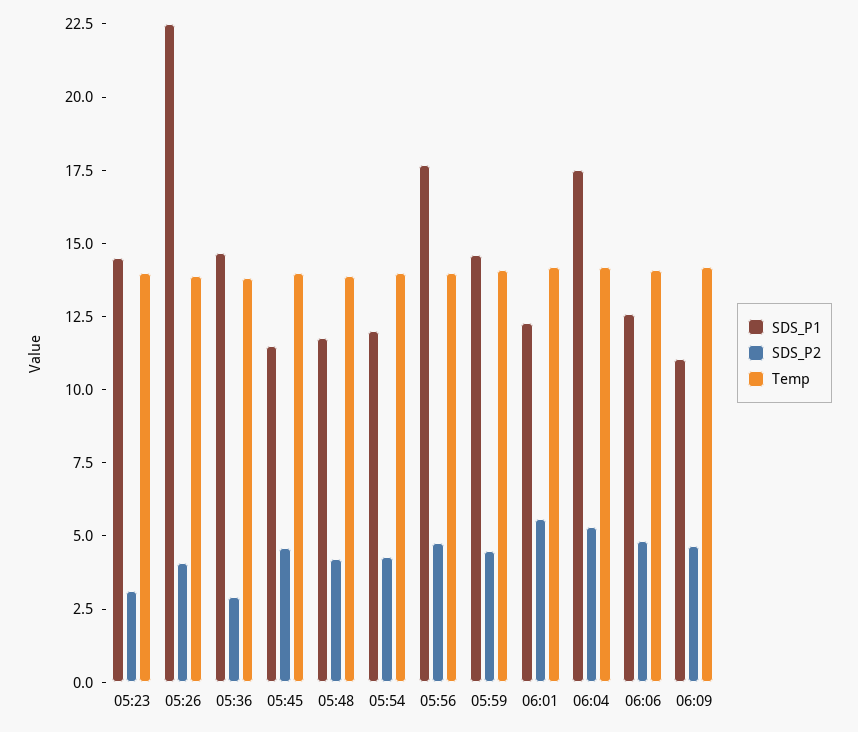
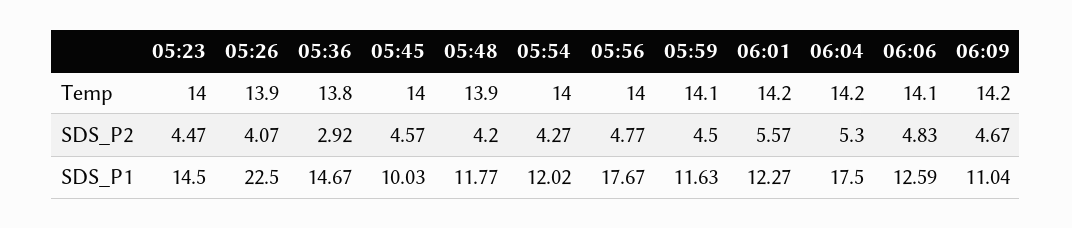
SDS_P2, 05:23: 3 -> 4.47
SDS_P1, 05:45: 11.5 -> 10.03
SDS_P1, 05:59: 14.5 -> 11.63

